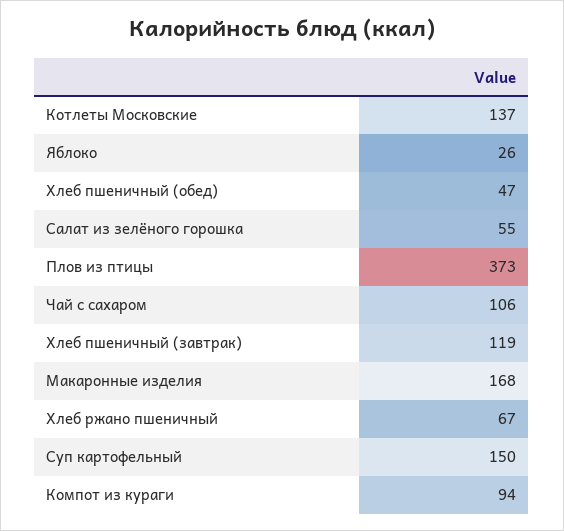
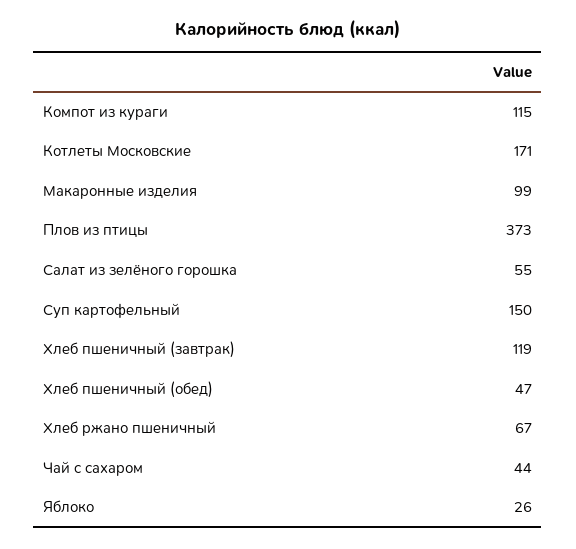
Котлеты Московские: 137 -> 171
Чай с сахаром: 106 -> 44
Макаронные изделия: 168 -> 99
Компот из кураги: 94 -> 115

